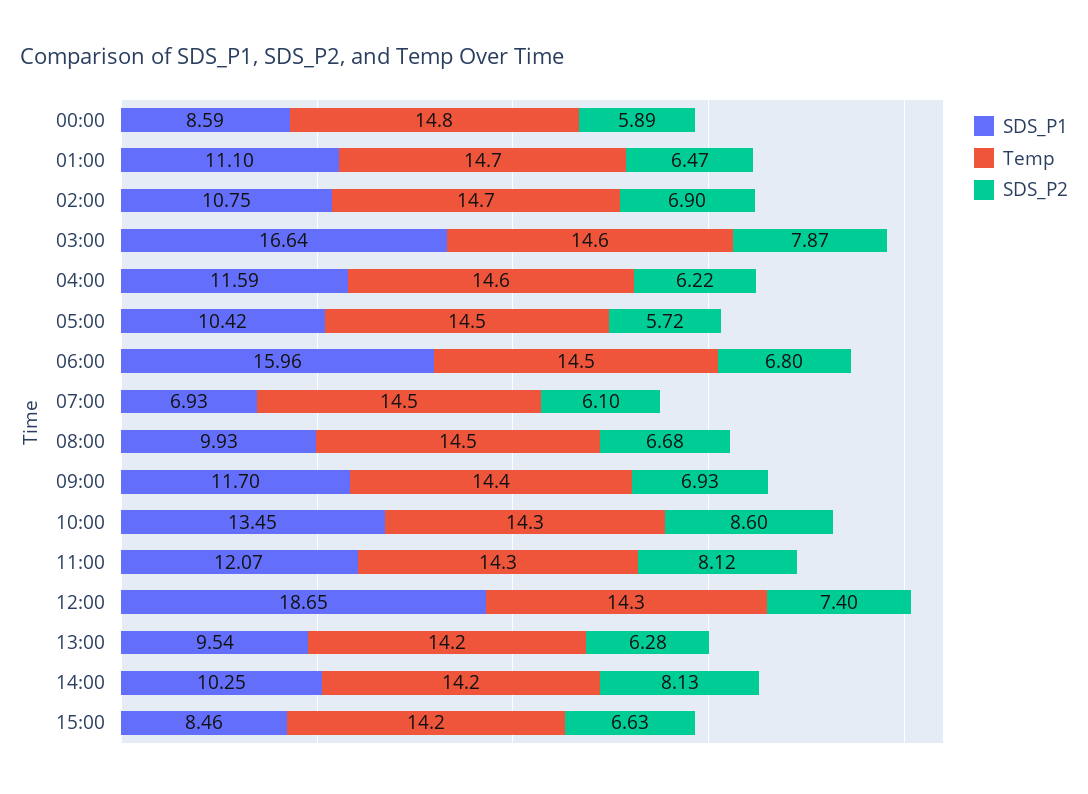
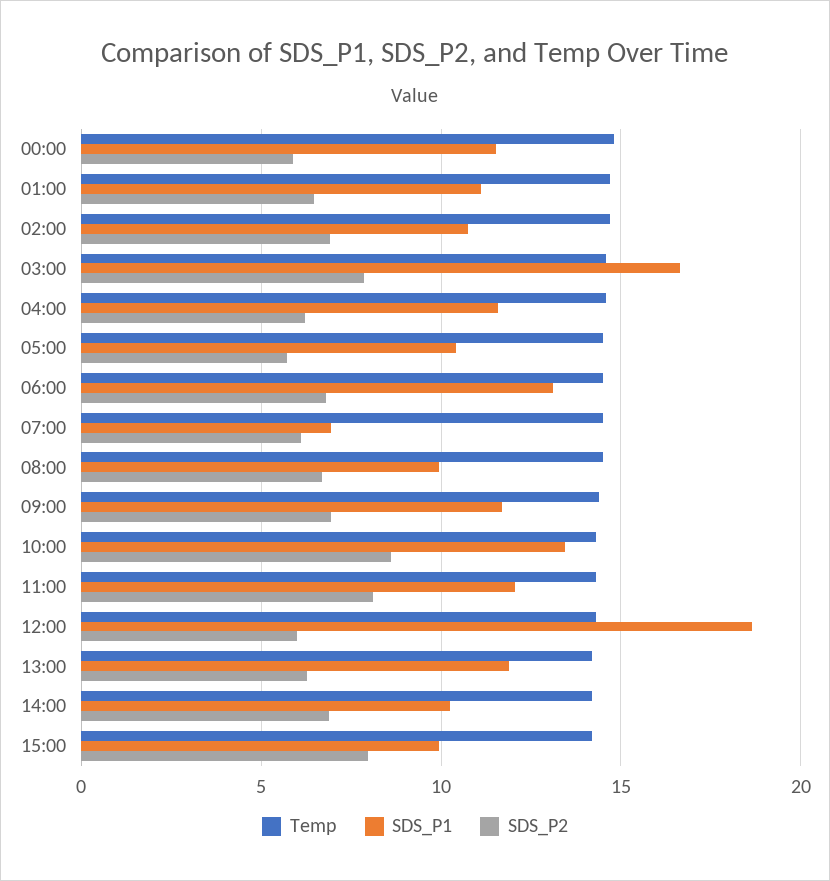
SDS_P1, 00:00: 8.59 -> 11.5
SDS_P1, 06:00: 15.96 -> 13
SDS_P2, 12:00: 7.4 -> 6
SDS_P1, 13:00: 9.54 -> 12
SDS_P2, 14:00: 8.13 -> 7
SDS_P1, 15:00: 8.46 -> 10
SDS_P2, 15:00: 6.63 -> 8

